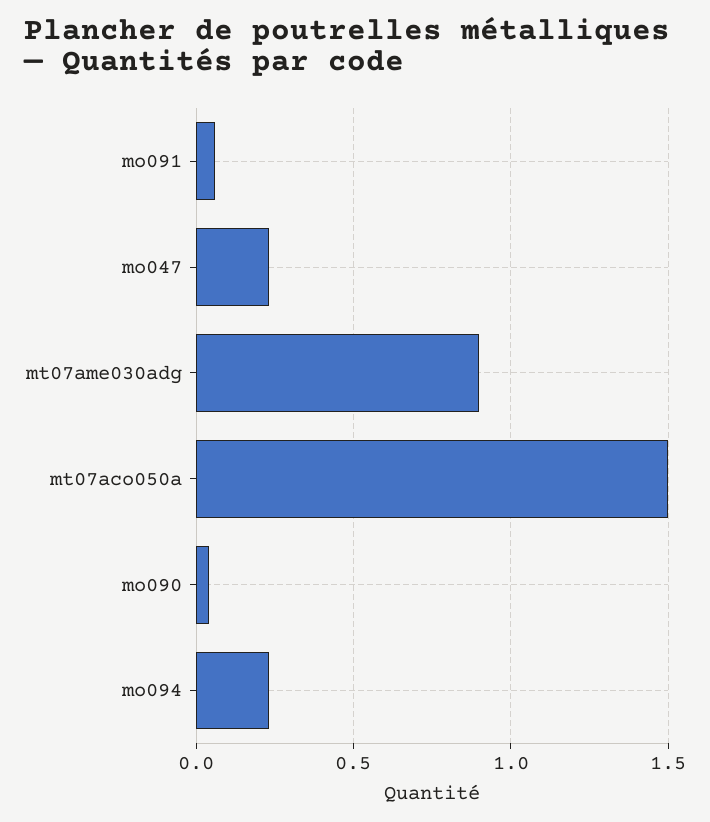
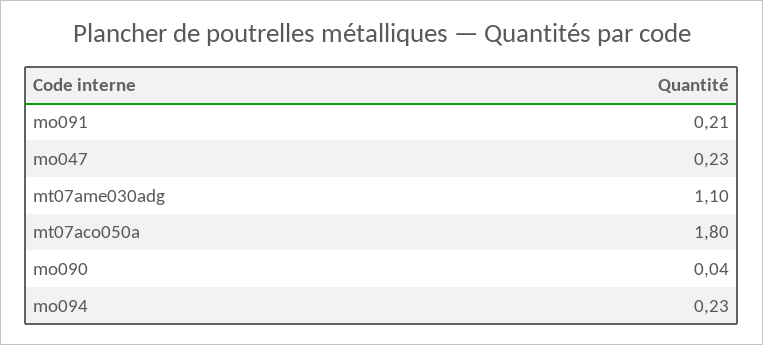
mo091: 0.05 -> 0.21
mt07ame030adg: 0.9 -> 1.1
mt07aco050a: 1.5 -> 1.8

